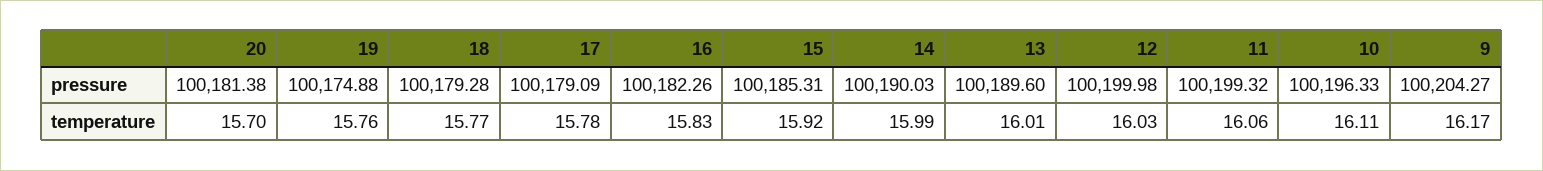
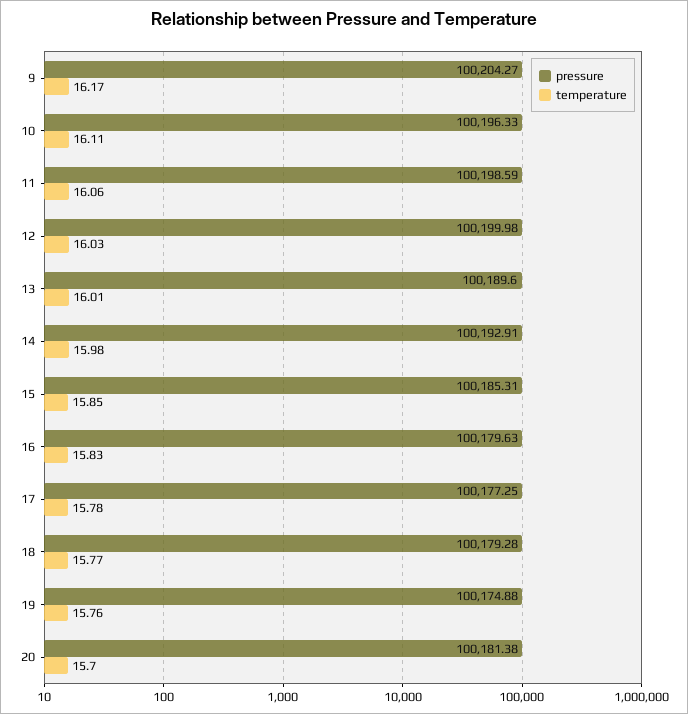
pressure, 17: 100179.09 -> 100177.25
pressure, 16: 100182.26 -> 100179.63
pressure, 14: 100190.03 -> 100192.91
pressure, 11: 100199.32 -> 100198.59
temperature, 15: 15.92 -> 15.85
temperature, 14: 15.99 -> 15.98

